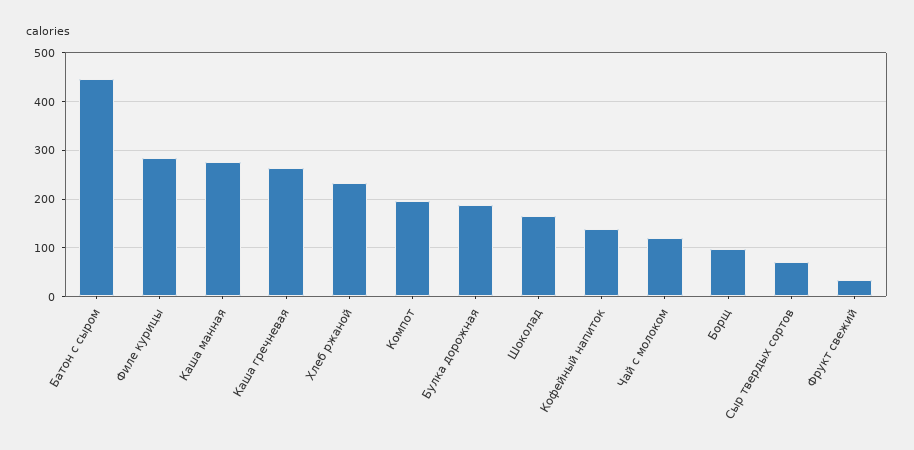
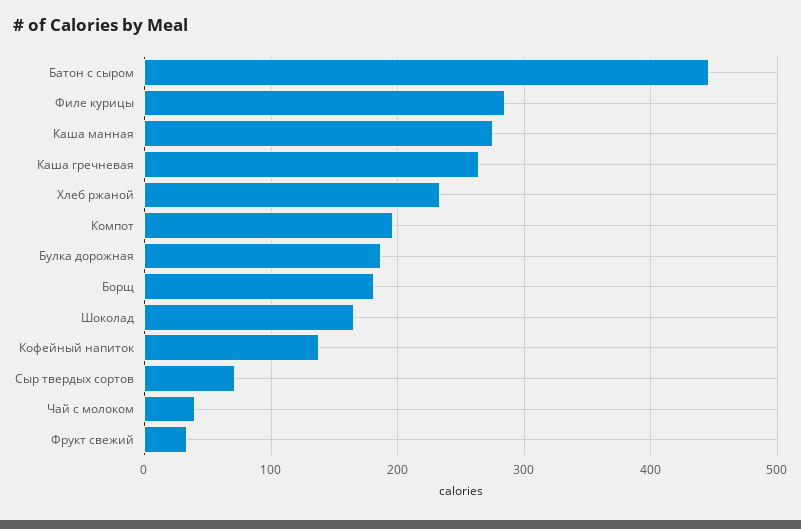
Чай с молоком: 120 -> 40
Борщ: 100 -> 180

